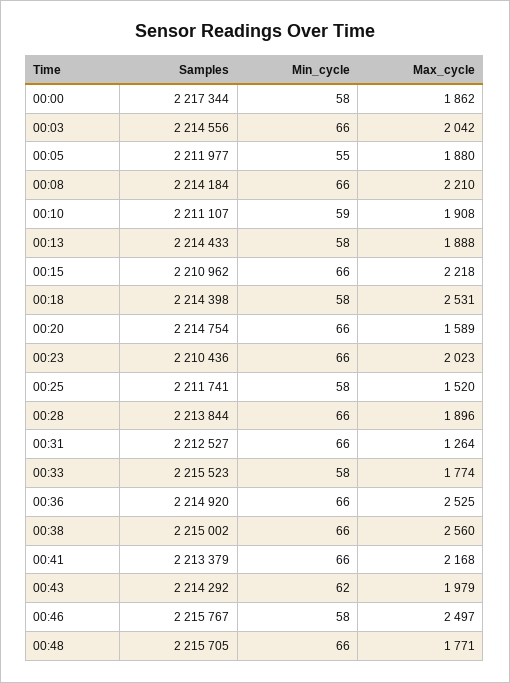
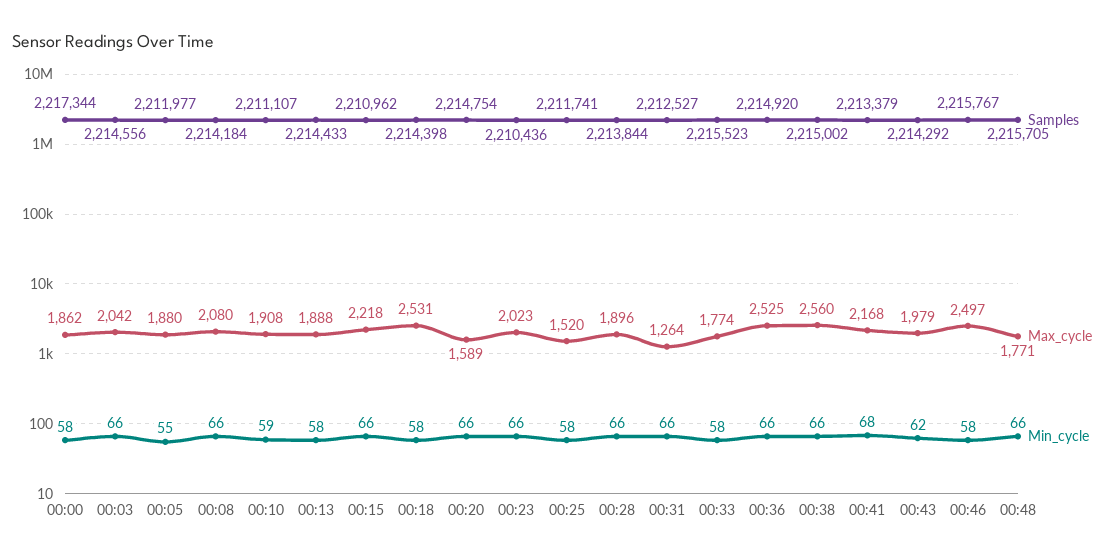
Max_cycle, 00:08: 2210 -> 2080
Min_cycle, 00:41: 66 -> 68

